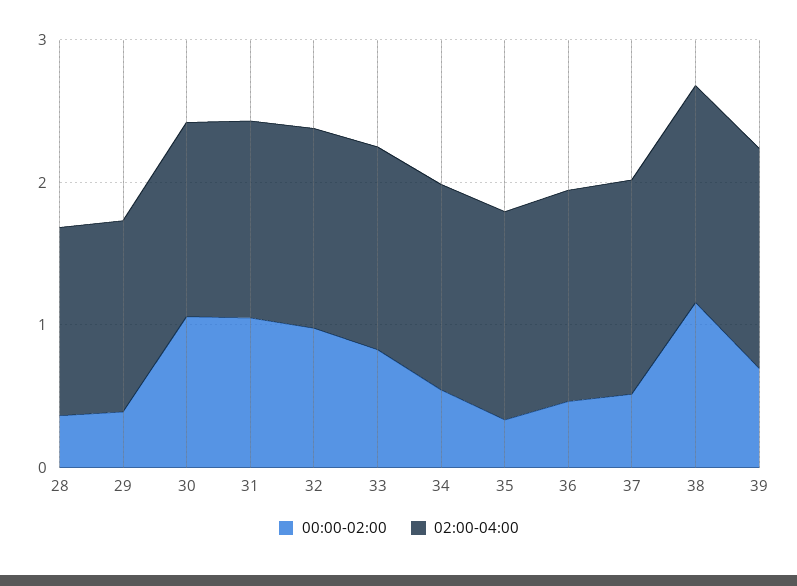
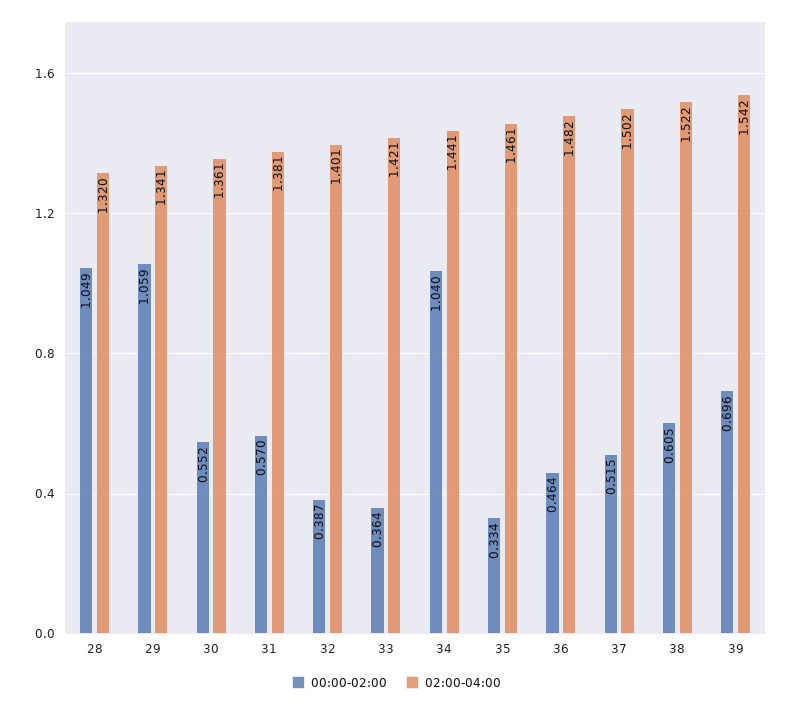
00:00-02:00, 28: 0.4 -> 1.049
00:00-02:00, 29: 0.4 -> 1.059
00:00-02:00, 30: 1 -> 0.552
00:00-02:00, 31: 1 -> 0.57
00:00-02:00, 32: 1 -> 0.387
00:00-02:00, 33: 0.8 -> 0.364
00:00-02:00, 34: 0.6 -> 1.04
00:00-02:00, 38: 1.2 -> 0.605

